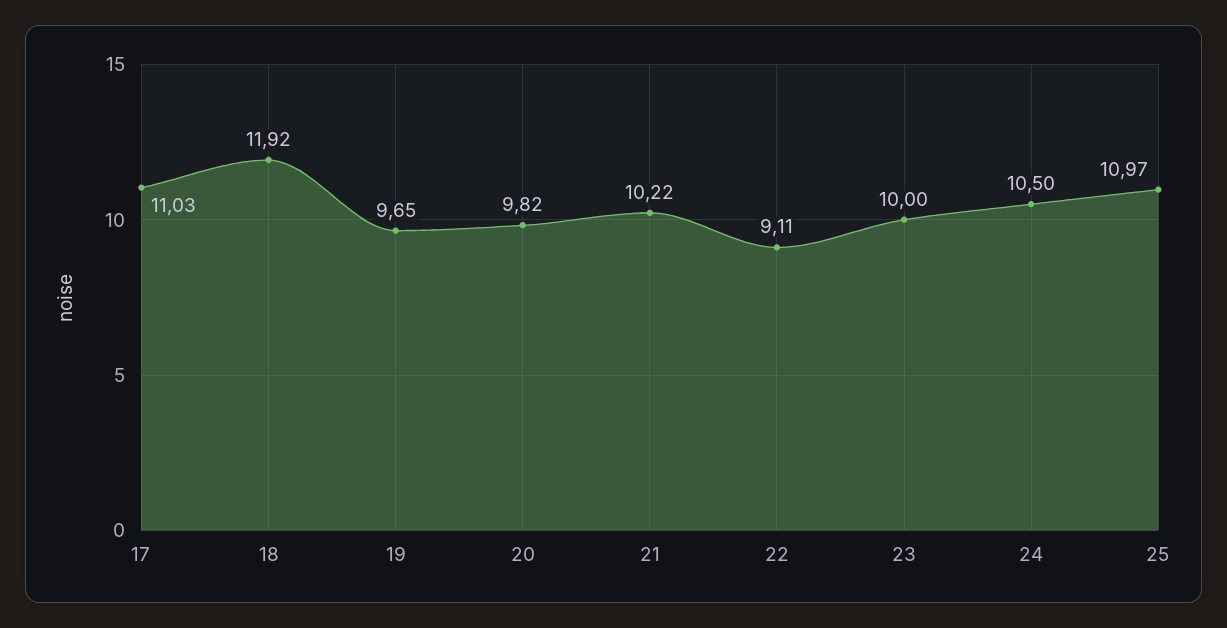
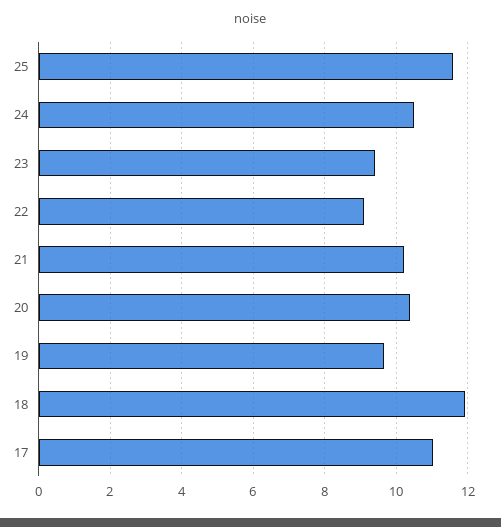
20: 9.82 -> 10.4
23: 10 -> 9.4
25: 10.97 -> 11.6

